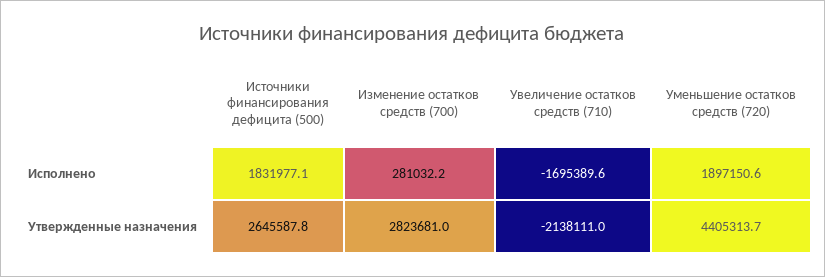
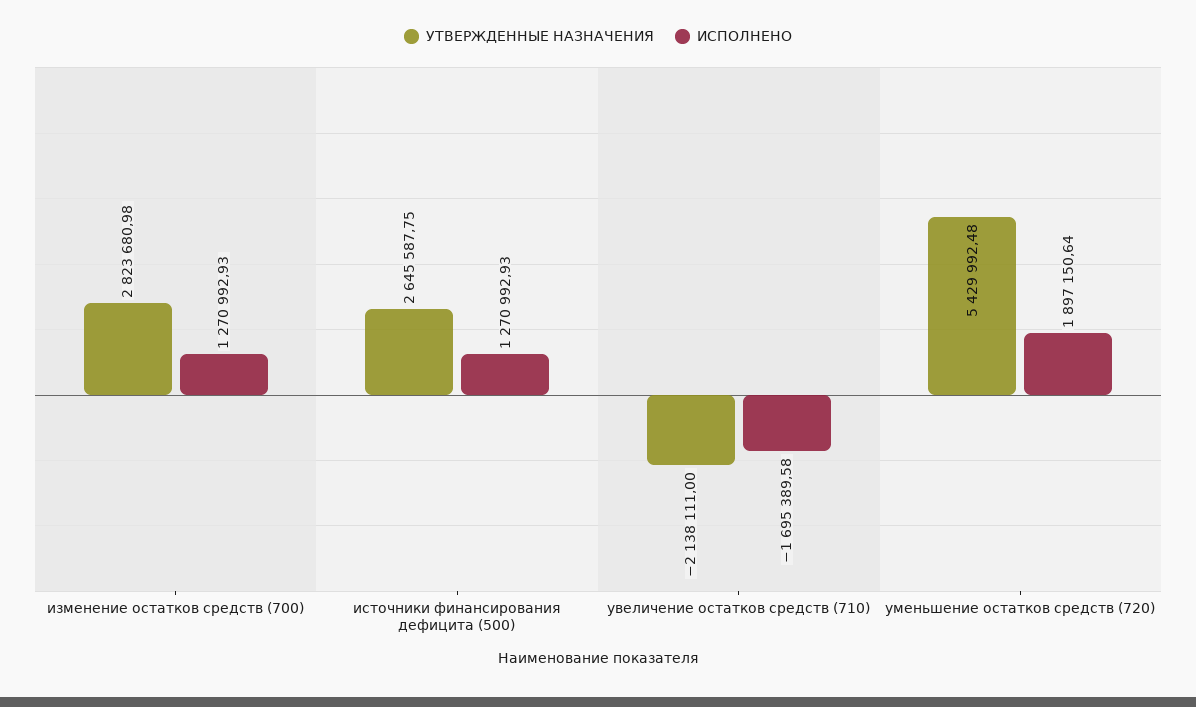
Исполнено, Источники финансирования дефицита (500): 1831977.1 -> 1270992.93
Исполнено, Изменение остатков средств (700): 281032.2 -> 1270992.93
Утвержденные назначения, Уменьшение остатков средств (720): 4405313.7 -> 5429992.48

